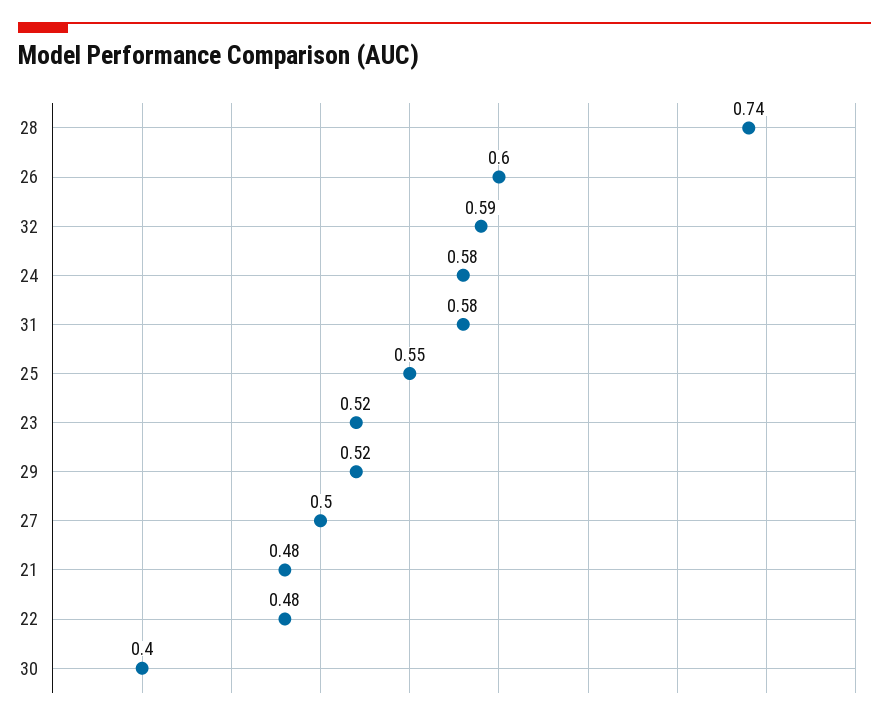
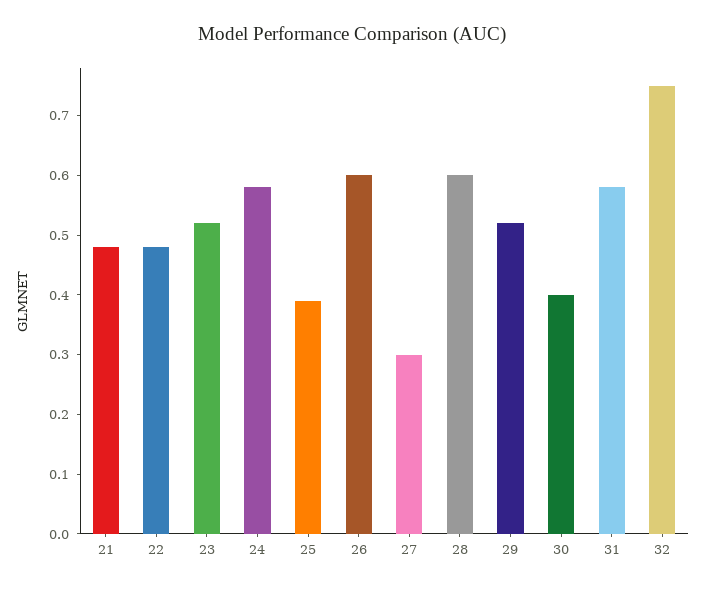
28: 0.74 -> 0.6
32: 0.59 -> 0.75
25: 0.55 -> 0.4
27: 0.5 -> 0.3

